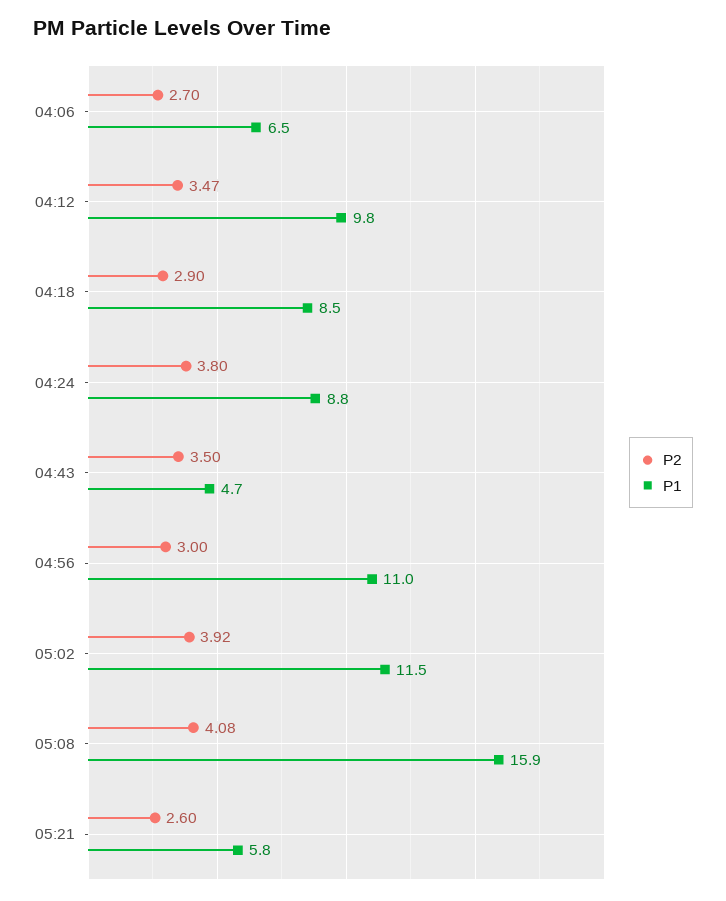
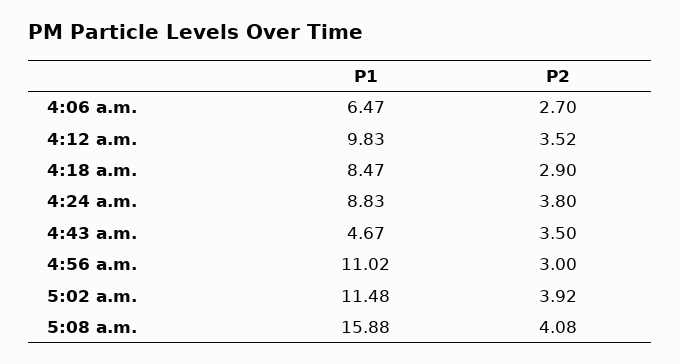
P2, 04:12: 3.47 -> 3.52
P2, 05:21: 2.6 -> none
P1, 05:21: 5.8 -> none

